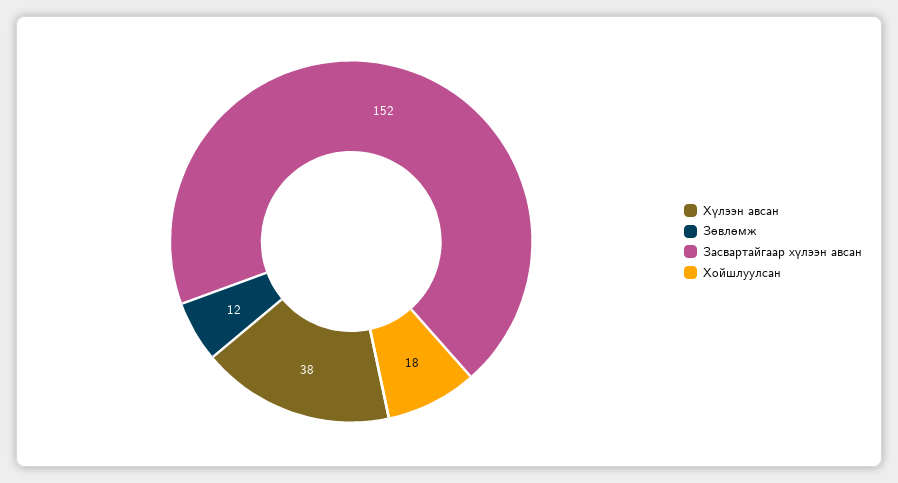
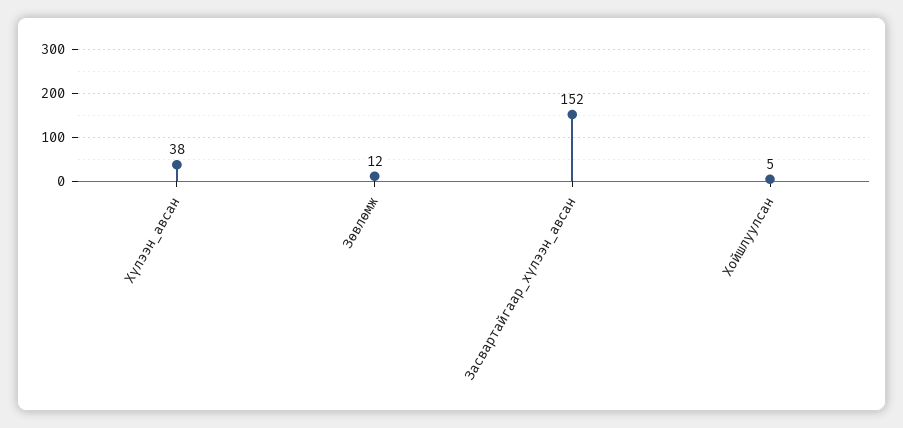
Хойшлуулсан: 18 -> 5

